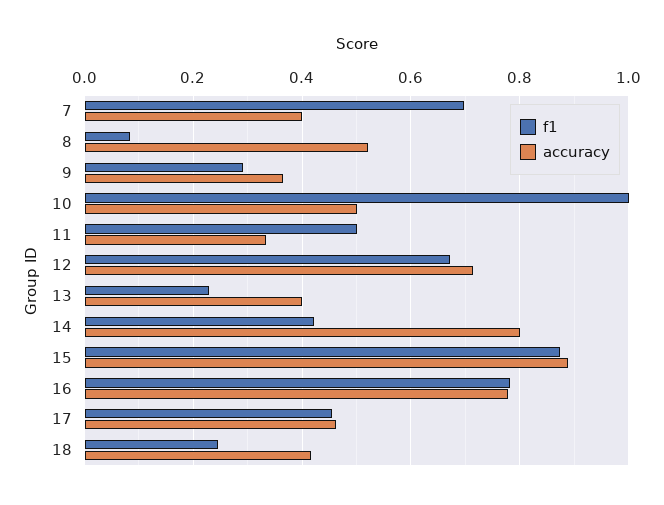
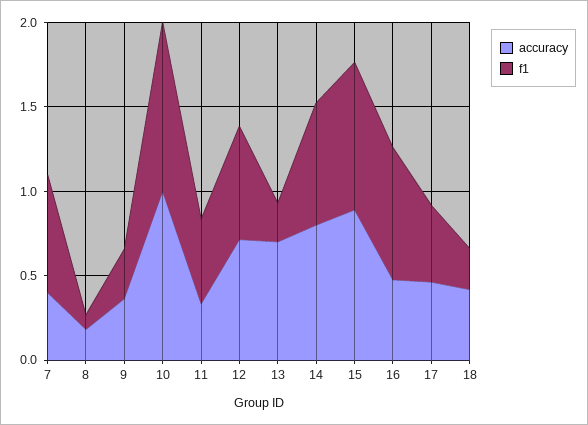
accuracy, 8: 0.52 -> 0.2
accuracy, 10: 0.5 -> 1
accuracy, 13: 0.4 -> 0.7
f1, 14: 0.42 -> 0.7
accuracy, 16: 0.78 -> 0.5

